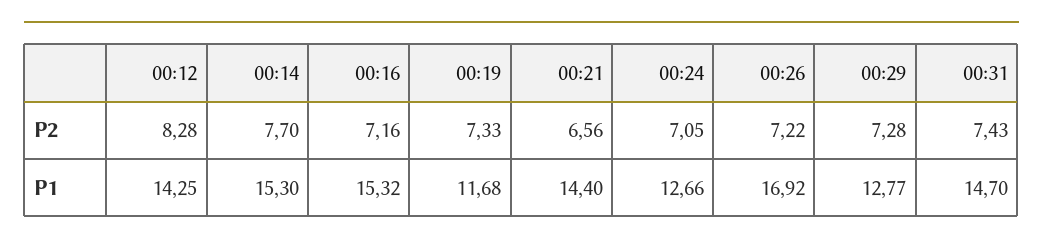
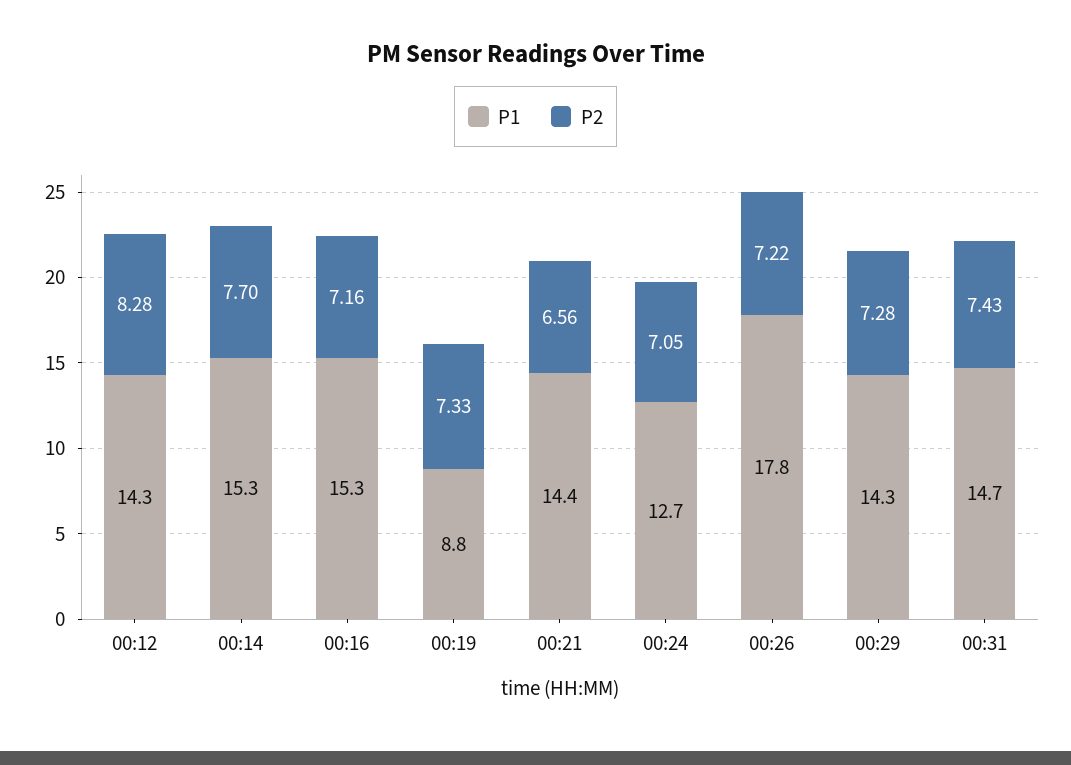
P1, 00:19: 11.68 -> 8.8
P1, 00:26: 16.92 -> 17.8
P1, 00:29: 12.77 -> 14.3

